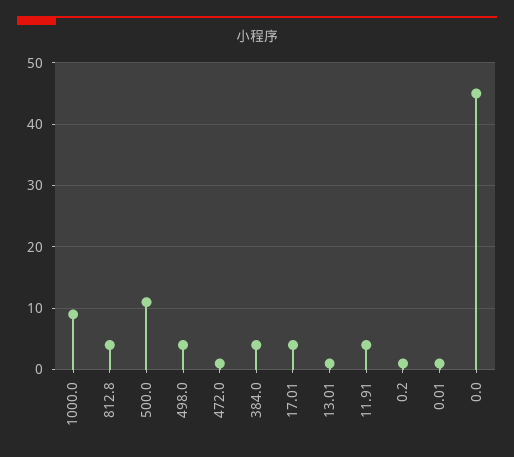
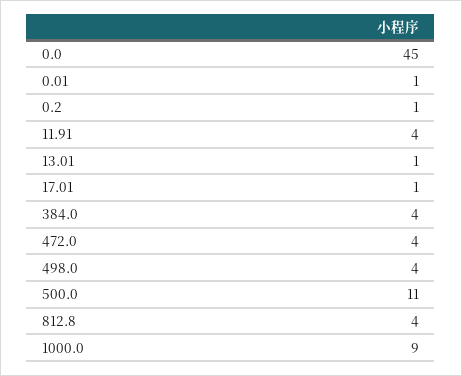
472.0: 1 -> 4
17.01: 4 -> 1

